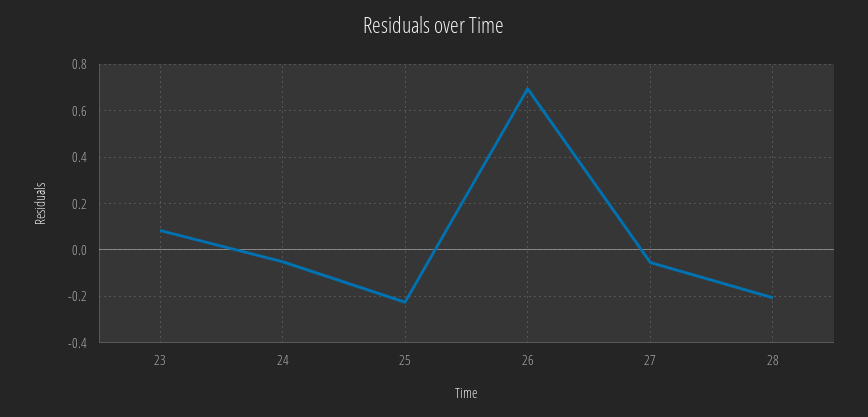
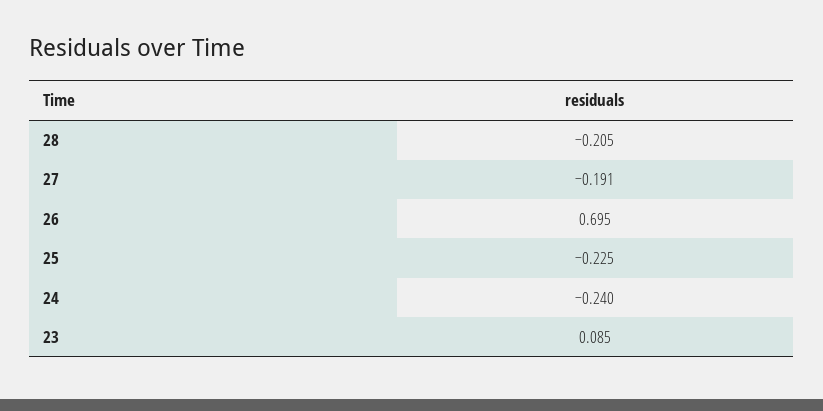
24: -0.05 -> -0.24
27: -0.05 -> -0.191

